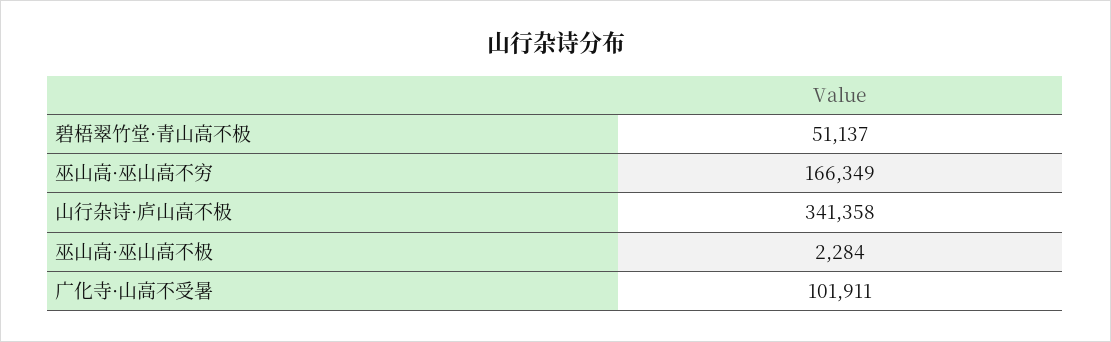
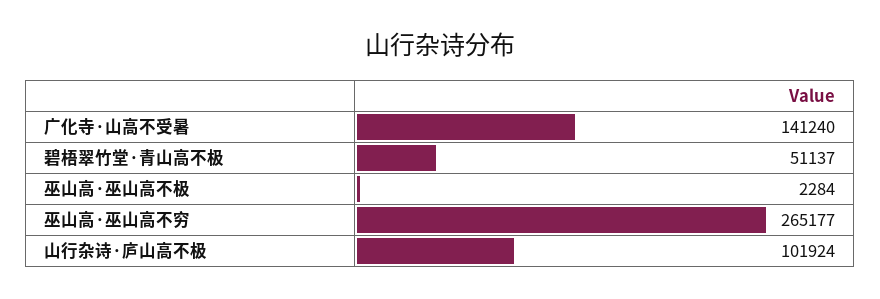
巫山高·巫山高不穷: 166349 -> 265177
山行杂诗·庐山高不极: 341358 -> 101924
广化寺·山高不受暑: 101911 -> 141240

